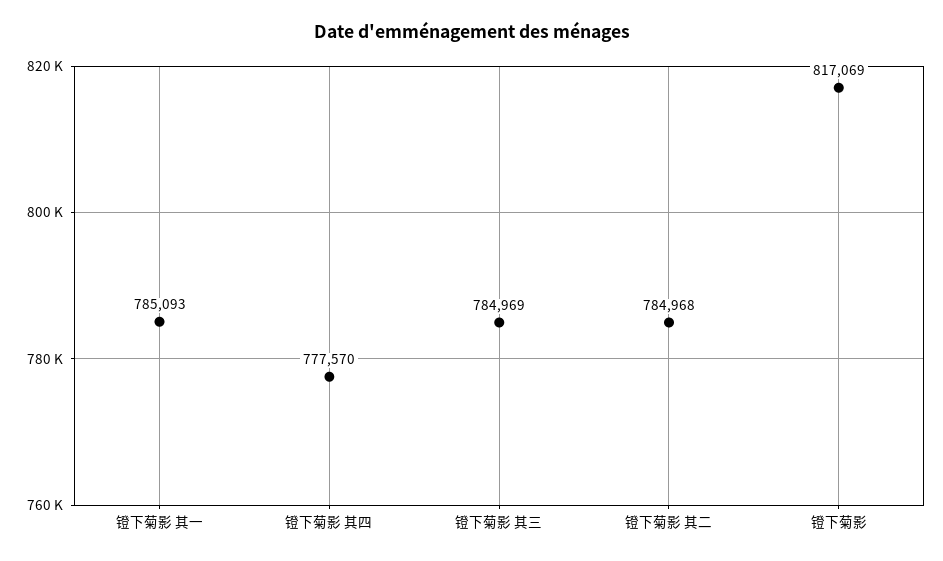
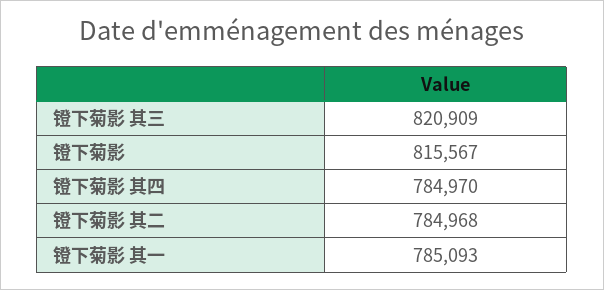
镫下菊影 其四: 777570 -> 784970
镫下菊影 其三: 784969 -> 820909
镫下菊影: 817069 -> 815567

